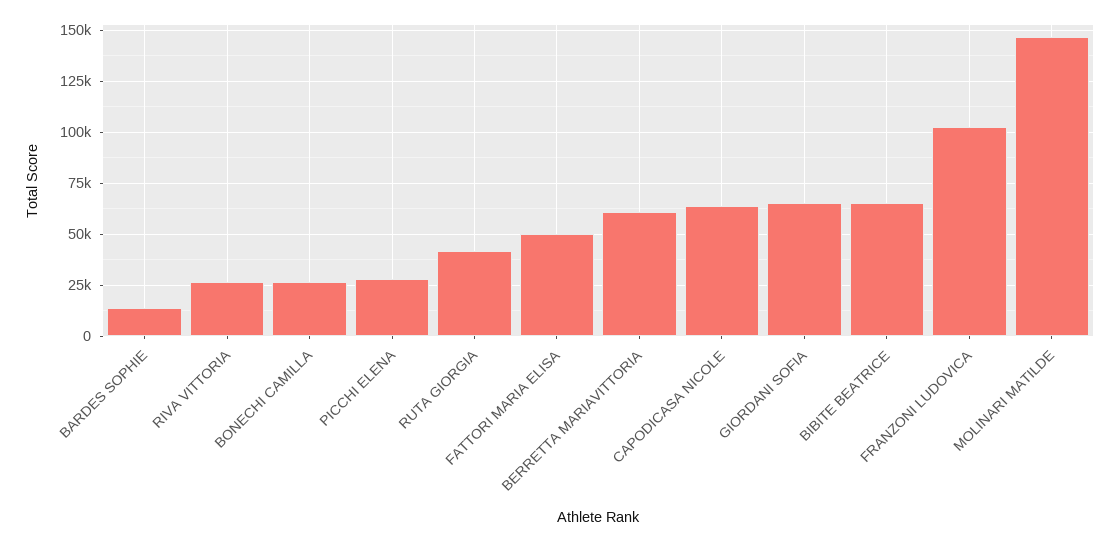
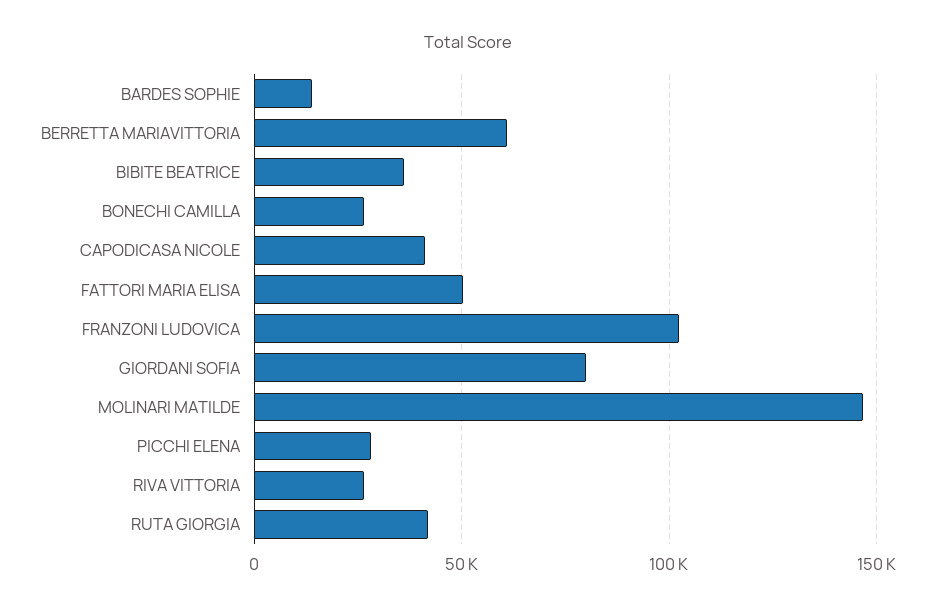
CAPODICASA NICOLE: 65000 -> 40000
GIORDANI SOFIA: 65000 -> 80000
BIBITE BEATRICE: 65000 -> 35000

